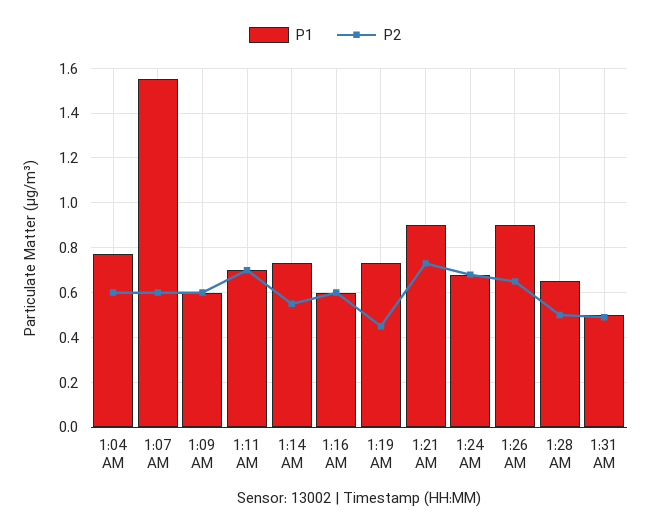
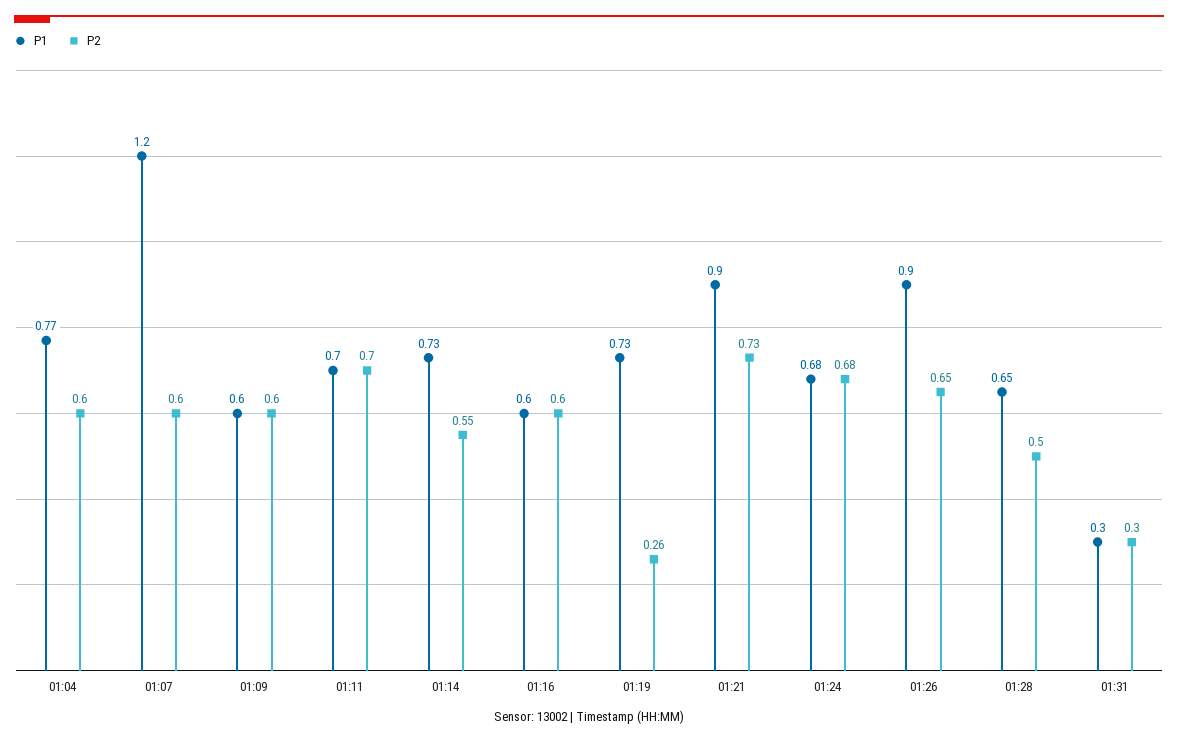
P1, 1:07 AM: 1.55 -> 1.2
P2, 1:19 AM: 0.45 -> 0.26
P1, 1:31 AM: 0.5 -> 0.3
P2, 1:31 AM: 0.5 -> 0.3

